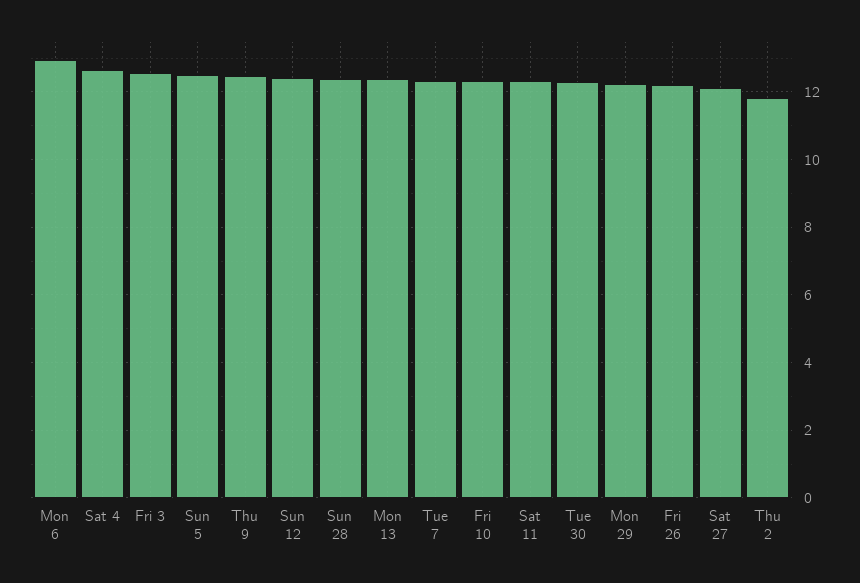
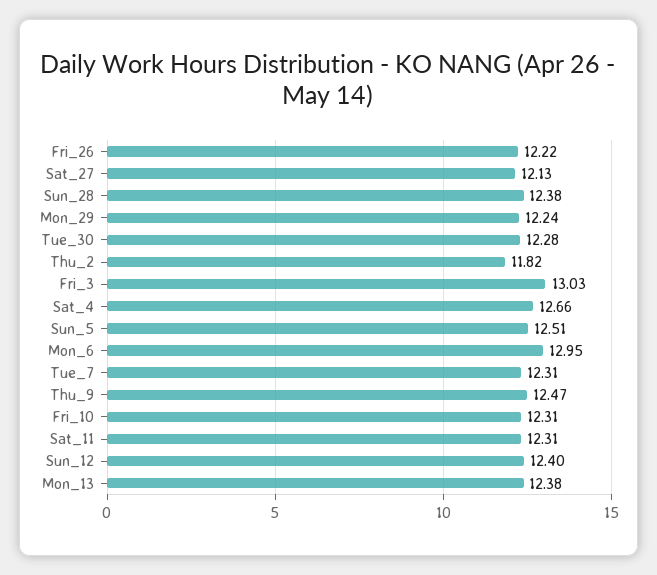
Fri 3: 12.6 -> 13.03

